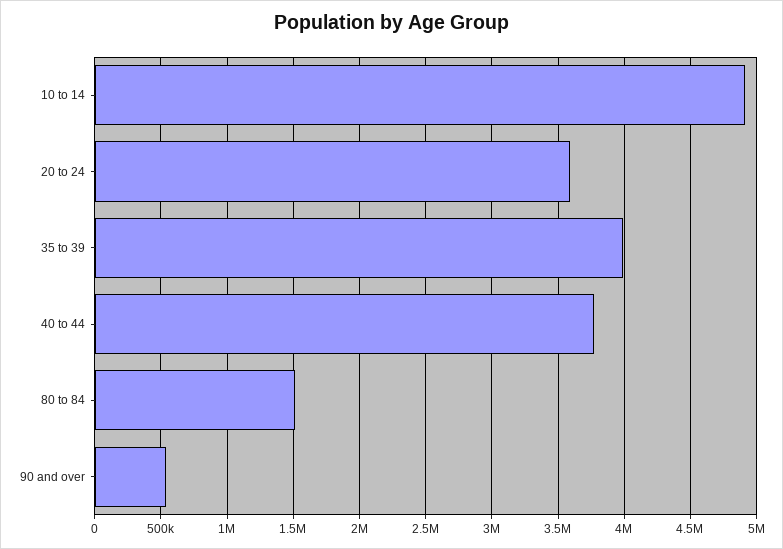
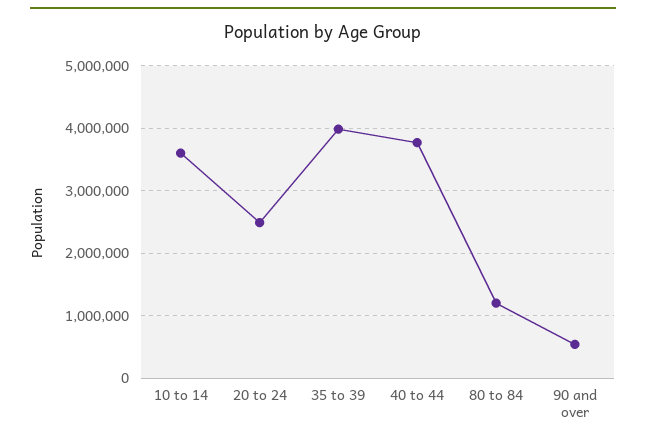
10 to 14: 4900000 -> 3600000
20 to 24: 3600000 -> 2500000
80 to 84: 1500000 -> 1200000

